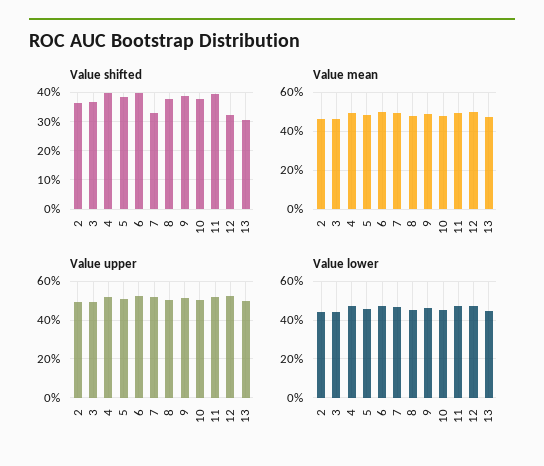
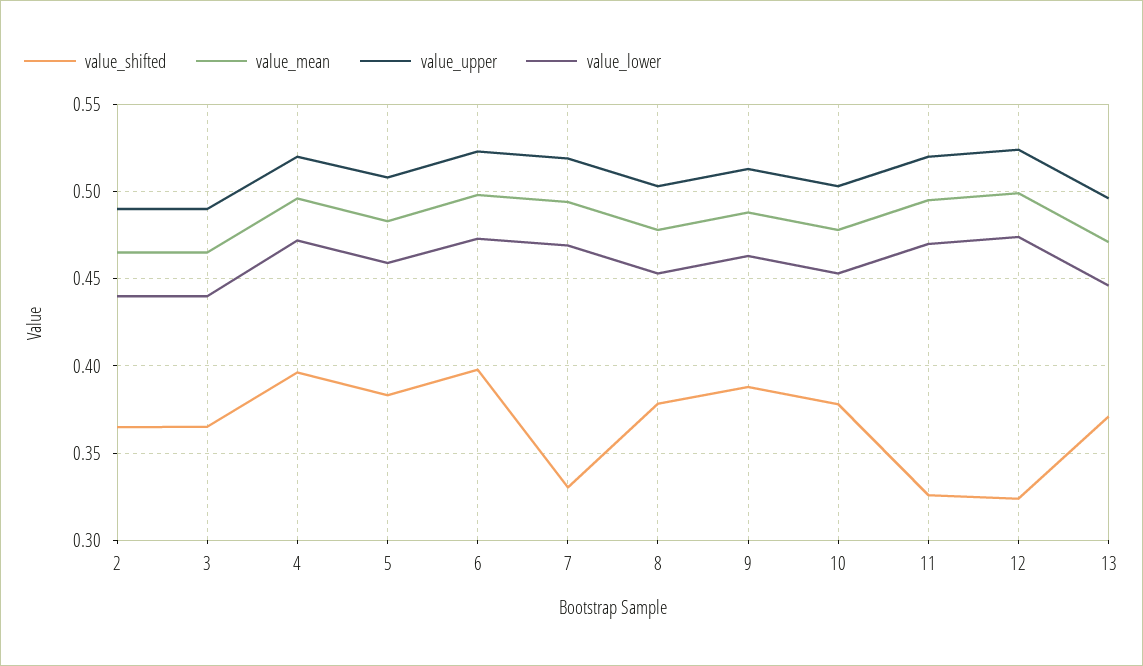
Value shifted, 11: 0.4 -> 0.325
Value shifted, 13: 0.3 -> 0.37

